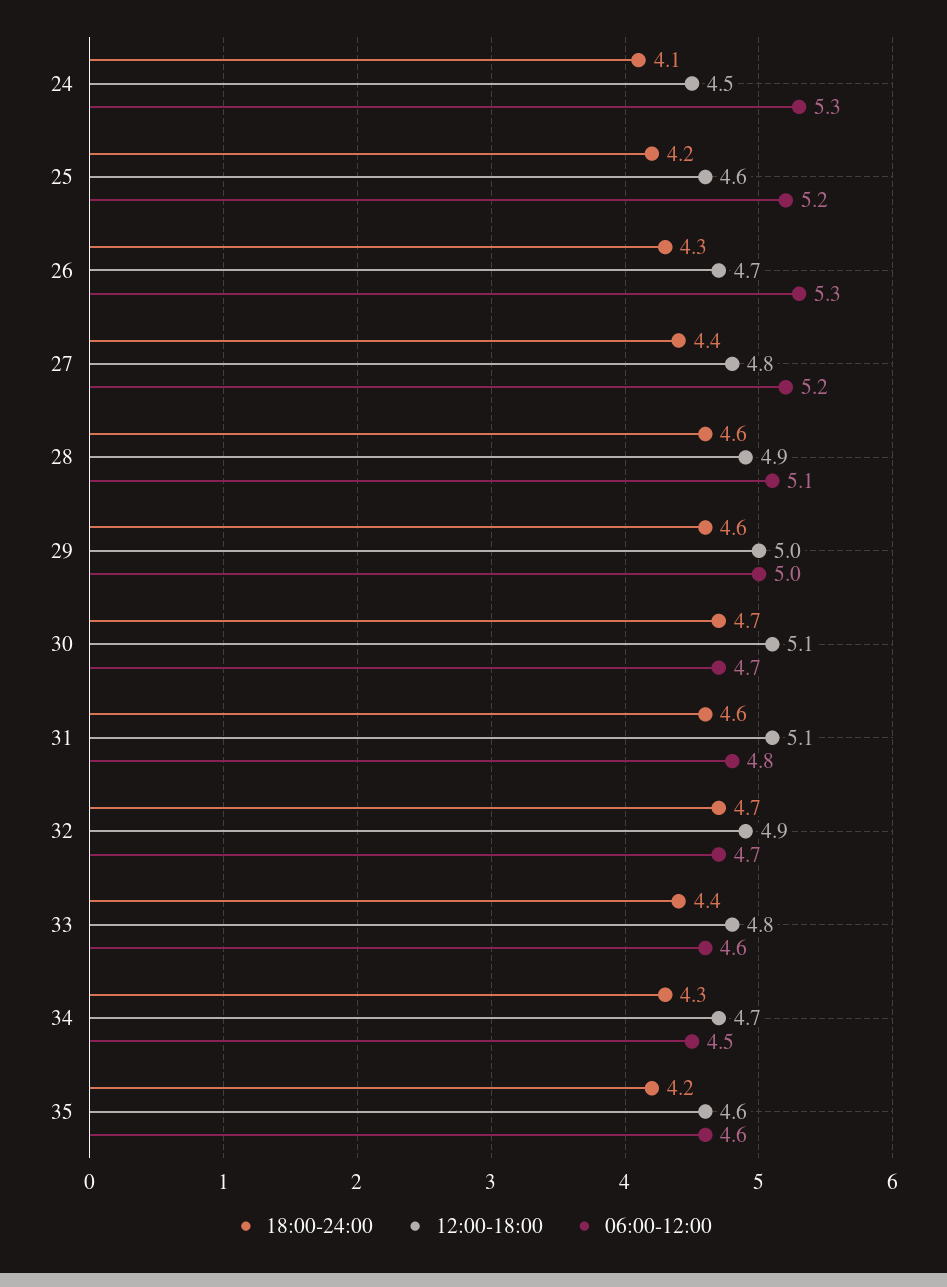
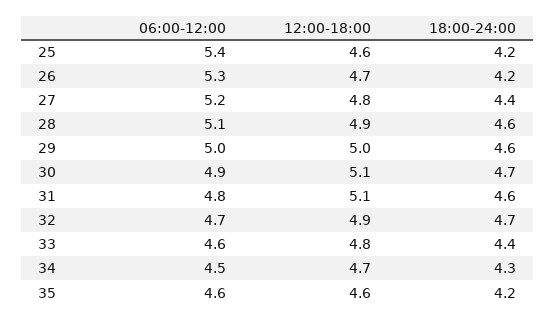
18:00-24:00, 24: 4.1 -> none
12:00-18:00, 24: 4.5 -> none
06:00-12:00, 24: 5.3 -> none
06:00-12:00, 25: 5.2 -> 5.4
18:00-24:00, 26: 4.3 -> 4.2
06:00-12:00, 30: 4.7 -> 4.9

